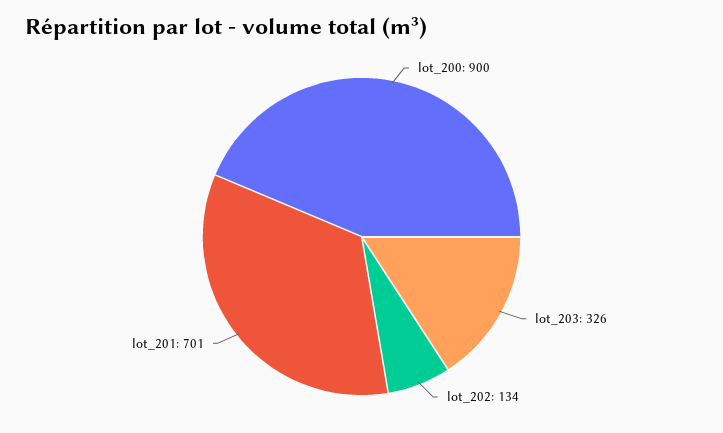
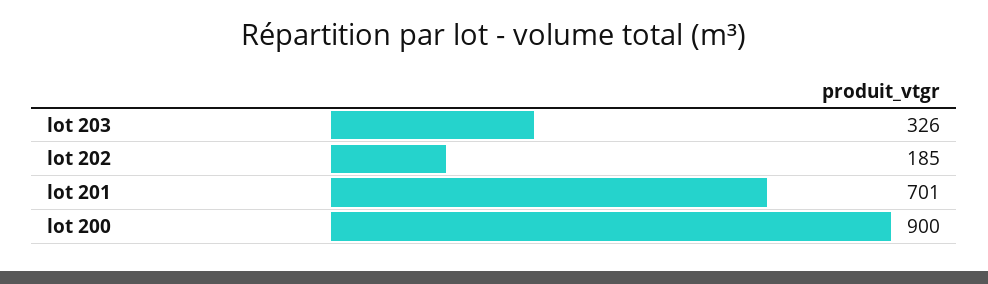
lot_202: 134 -> 185

